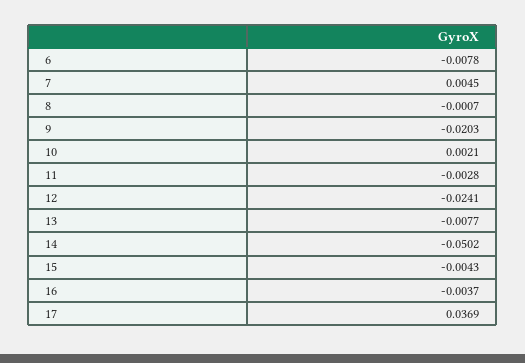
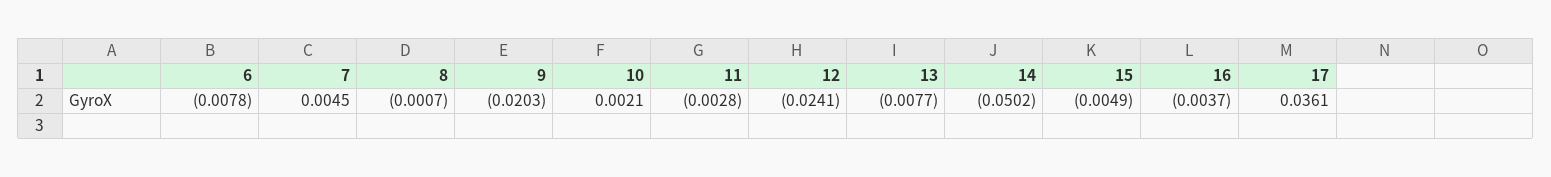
15: -0.0043 -> -0.0049
17: 0.0369 -> 0.0361

